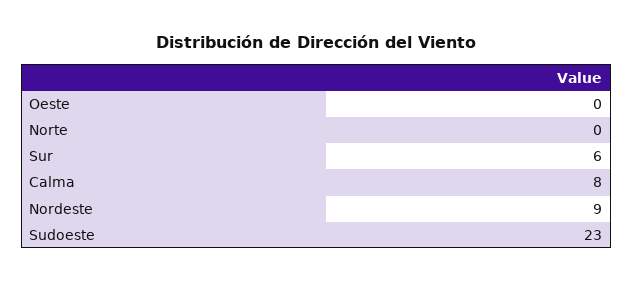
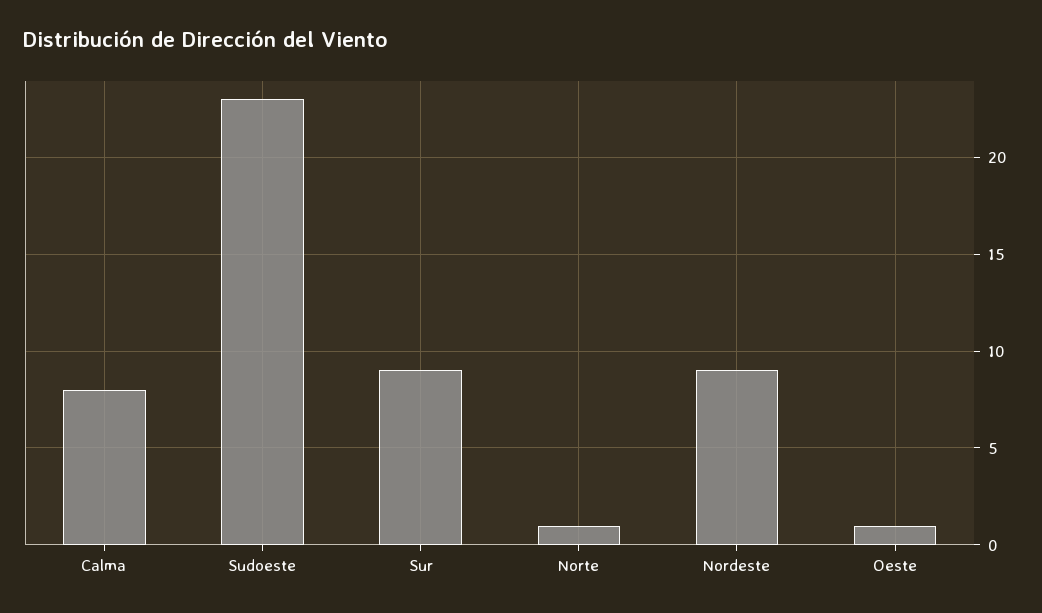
Oeste: 0 -> 1
Norte: 0 -> 1
Sur: 6 -> 9

